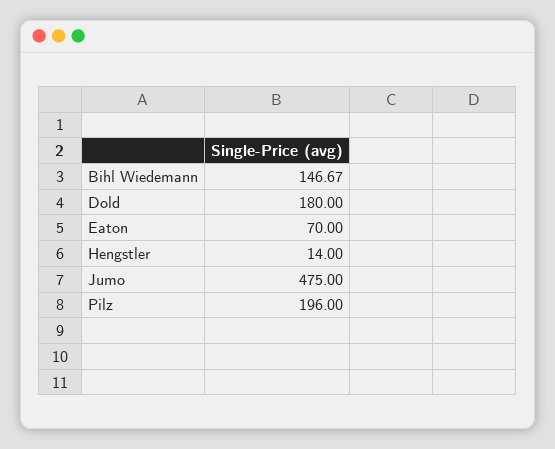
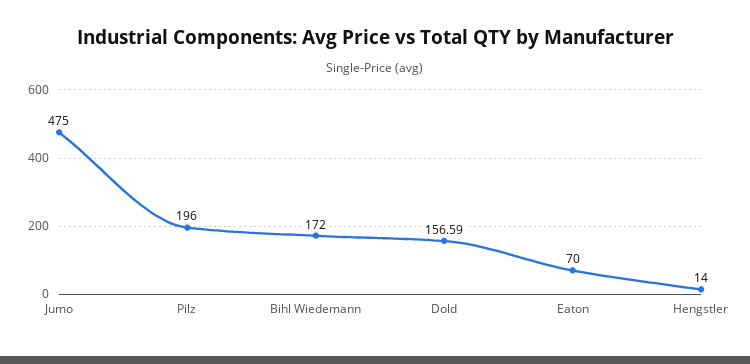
Bihl Wiedemann: 146.67 -> 172
Dold: 180 -> 156.59

